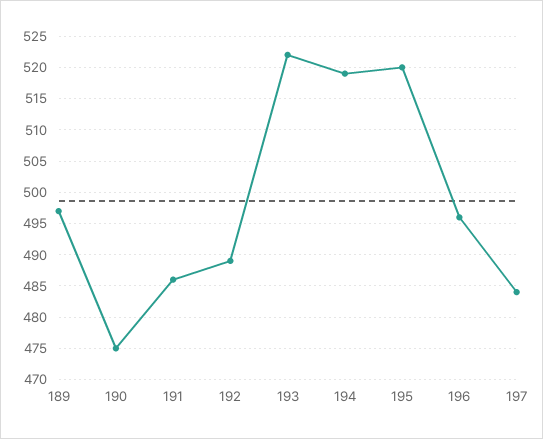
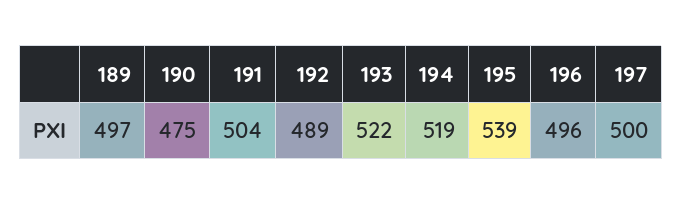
191: 486 -> 504
195: 520 -> 539
197: 484 -> 500

